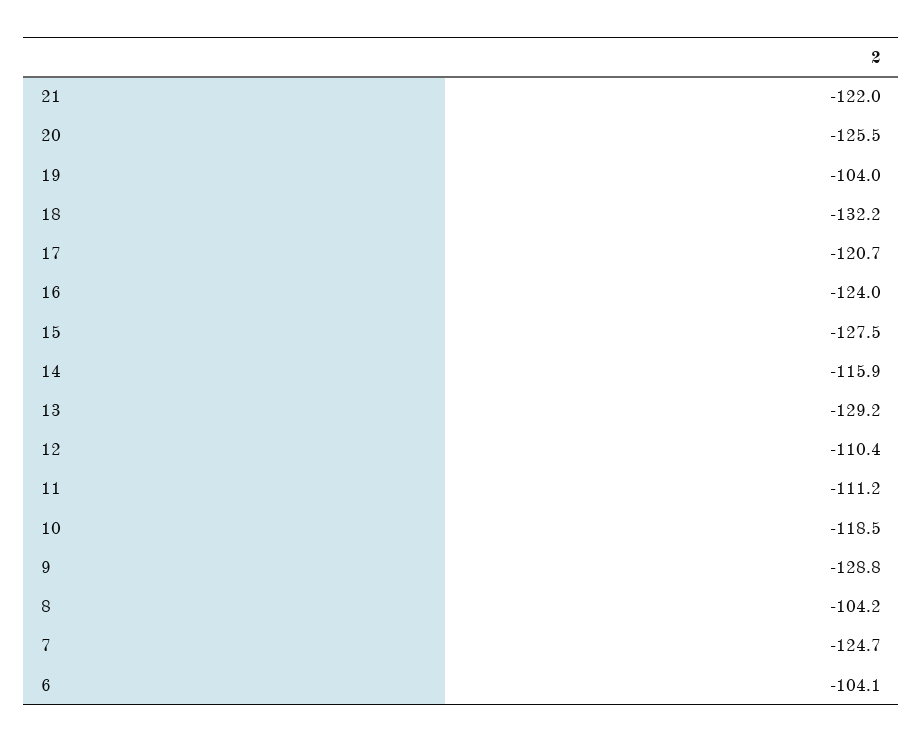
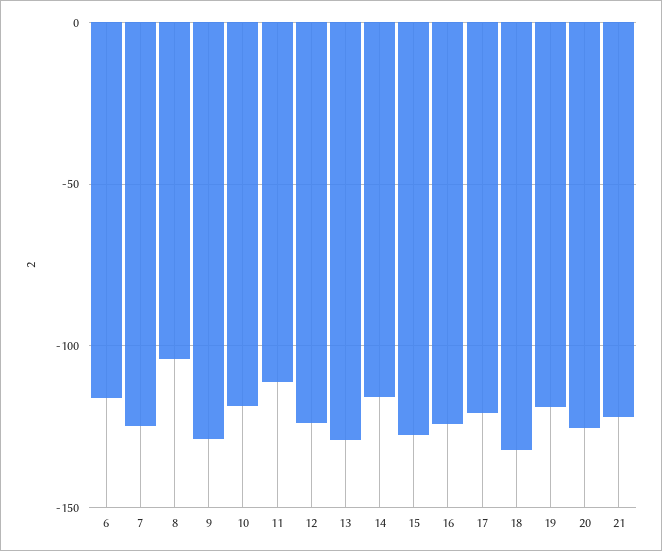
19: -104 -> -120
12: -110.4 -> -125
6: -104.1 -> -115

